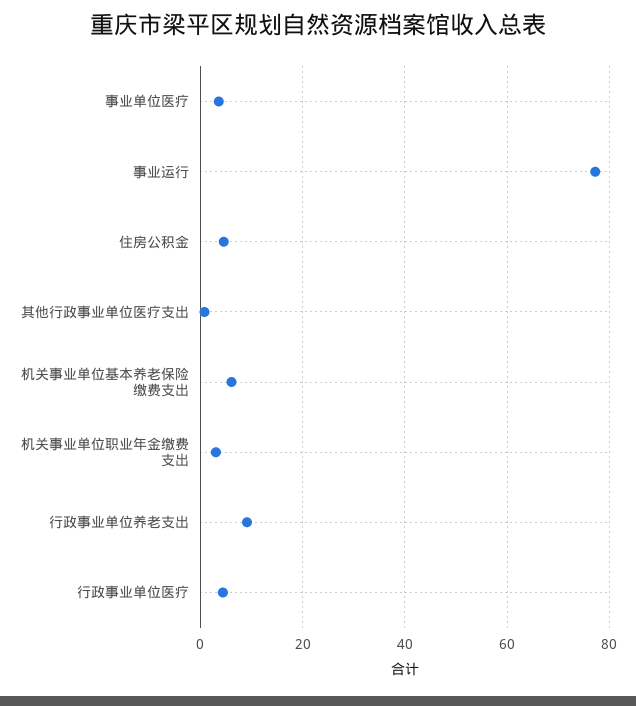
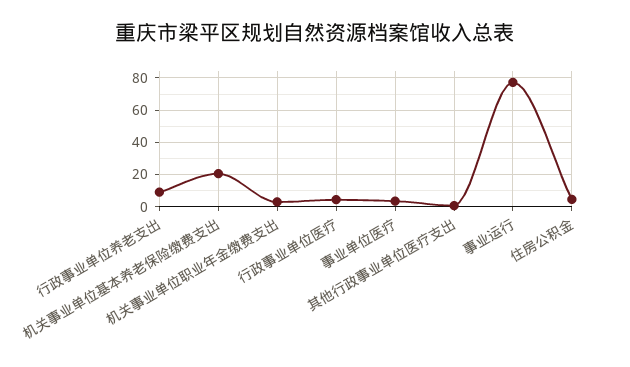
机关事业单位基本养老保险缴费支出: 6 -> 20

